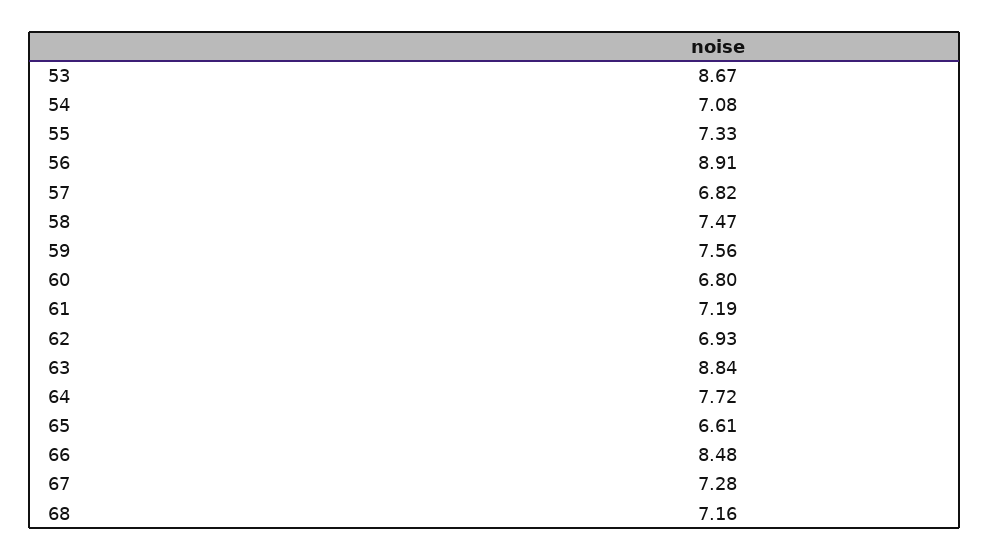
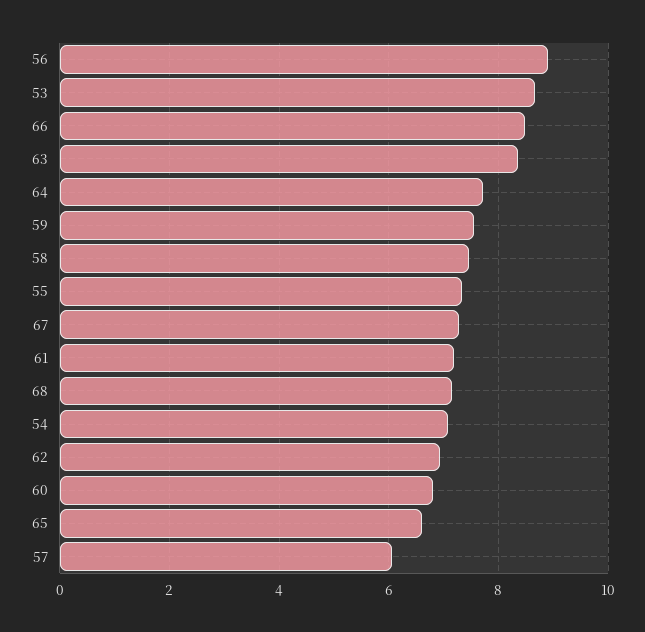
57: 6.82 -> 6
63: 8.84 -> 8.4

